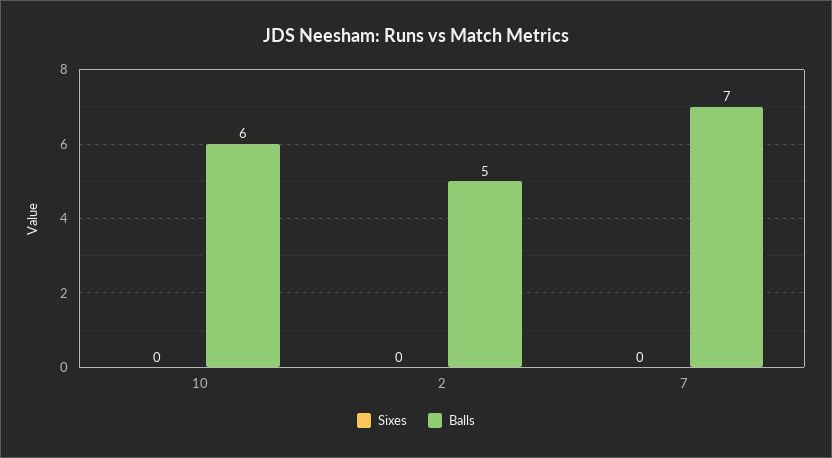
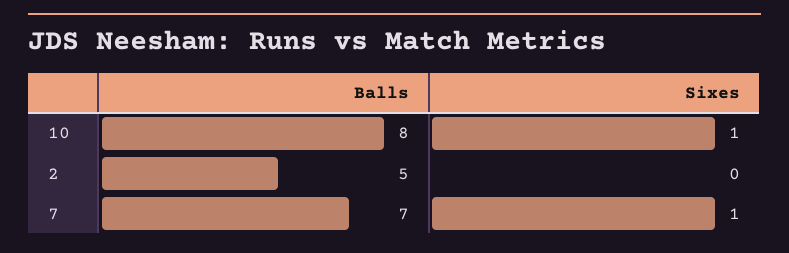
Sixes, 10: 0 -> 1
Balls, 10: 6 -> 8
Sixes, 7: 0 -> 1

